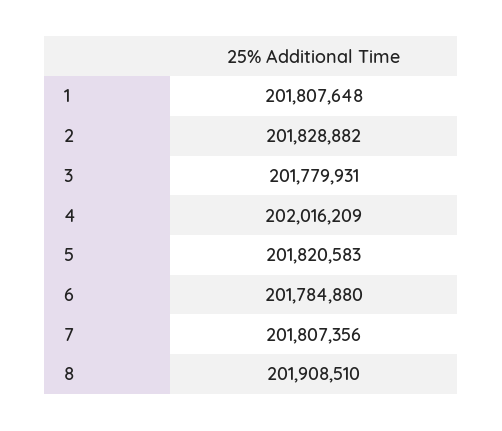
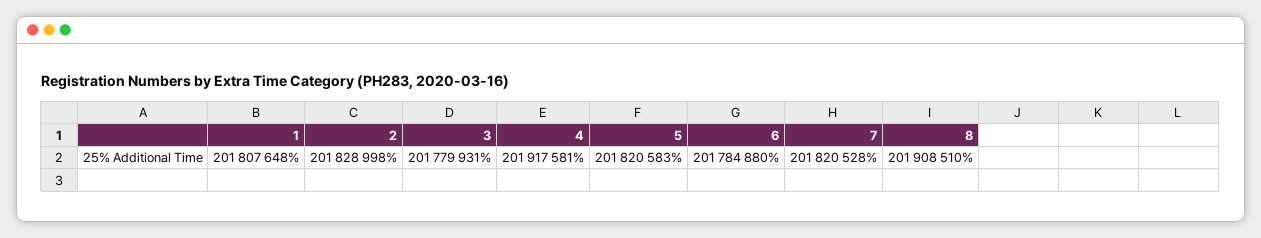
2: 201828882 -> 201828998
4: 202016209 -> 201917581
7: 201807356 -> 201820528

